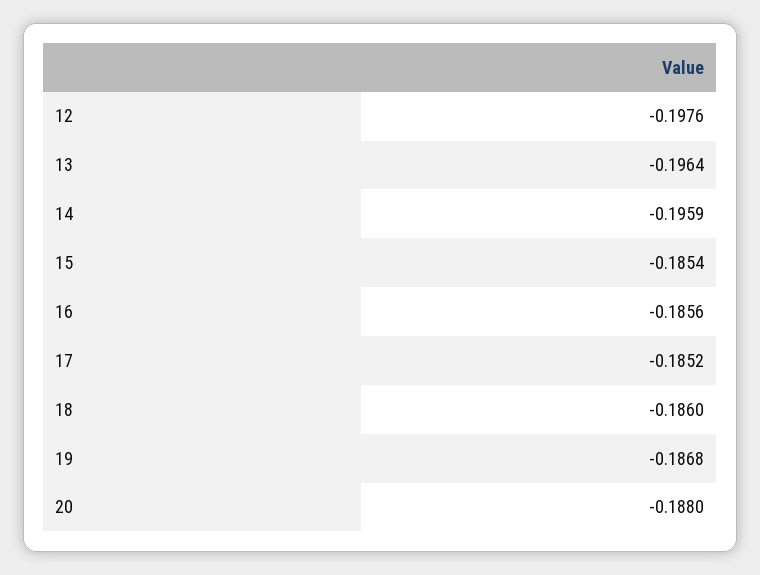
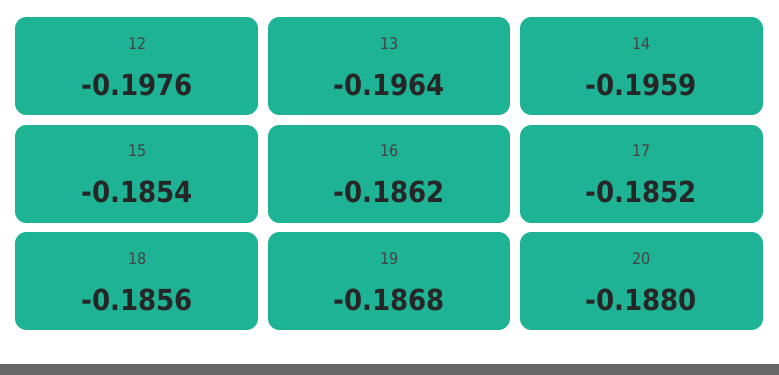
16: -0.1856 -> -0.1862
18: -0.186 -> -0.1856

